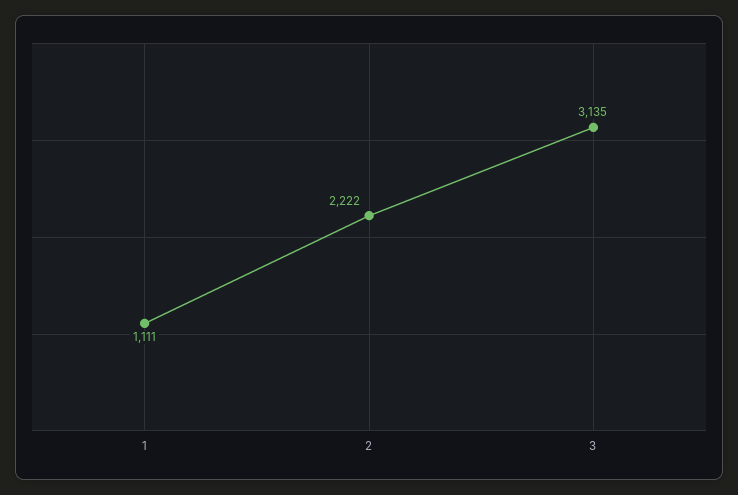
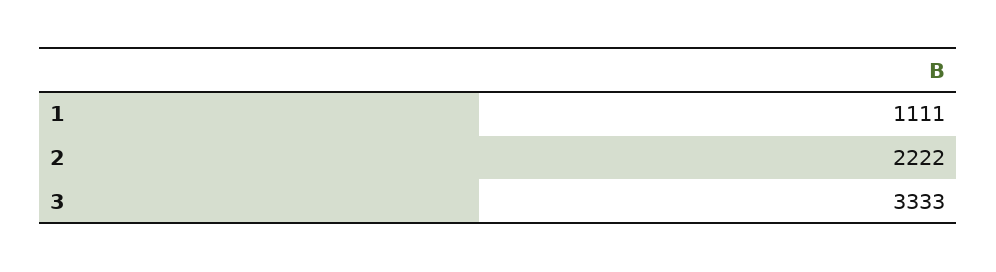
3: 3135 -> 3333

